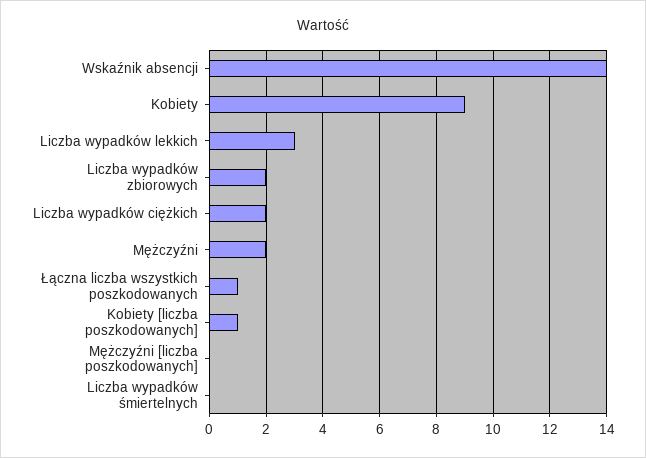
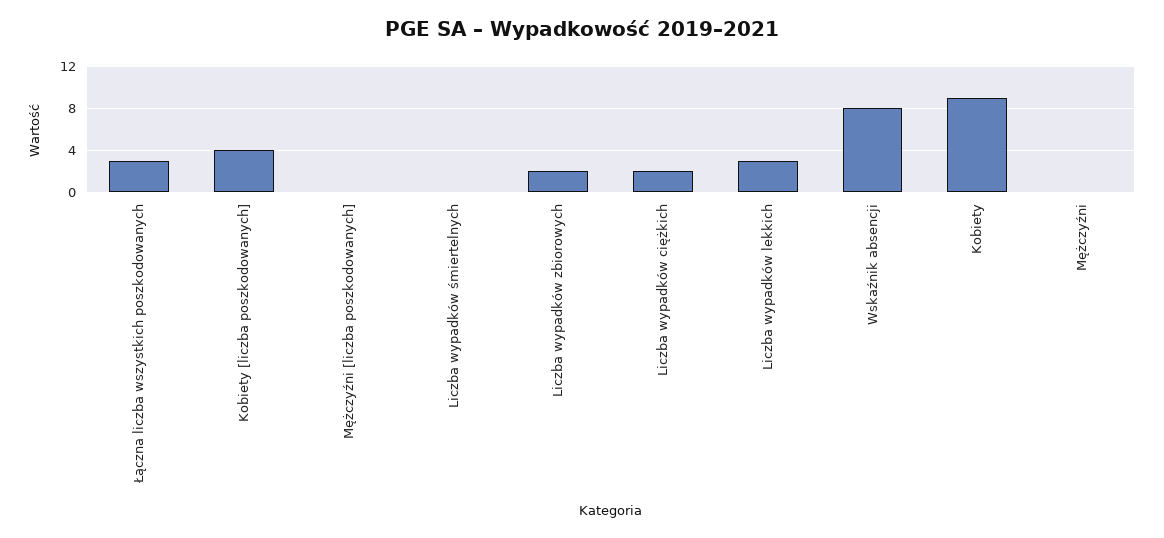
Wskaźnik absencji: 14 -> 8
Mężczyźni: 2 -> 0
Łączna liczba wszystkich poszkodowanych: 1 -> 3
Kobiety [liczba poszkodowanych]: 1 -> 4

